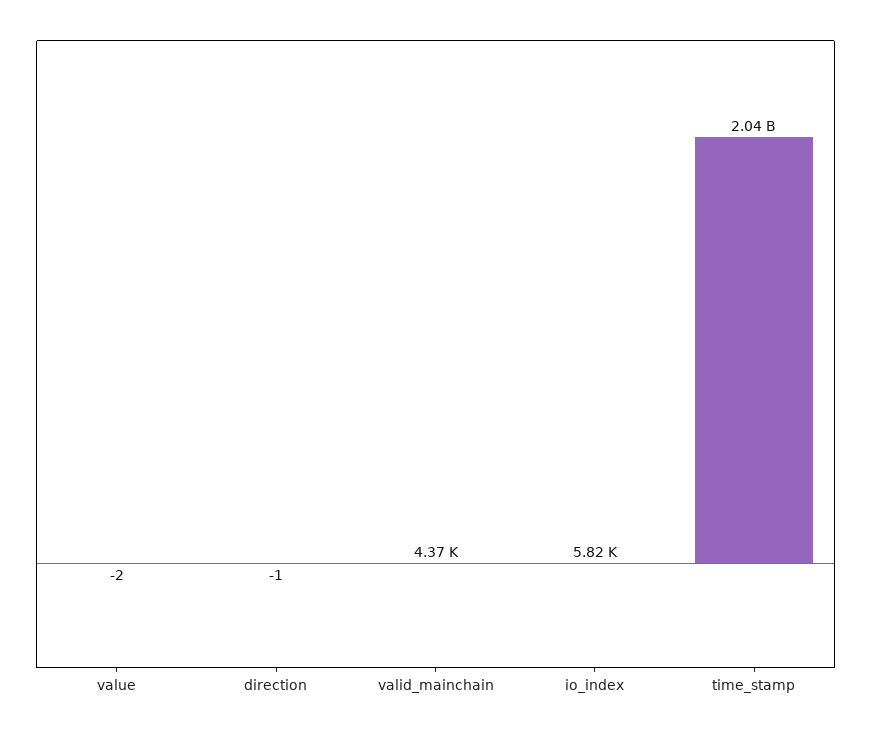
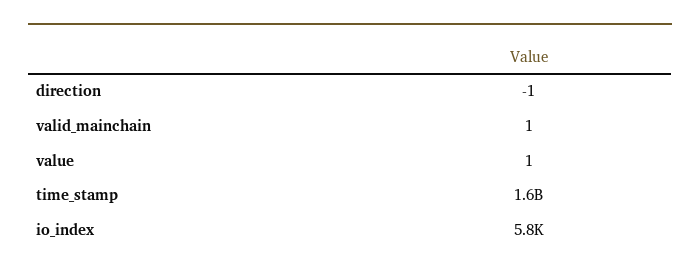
value: -2 -> 1
valid_mainchain: 4370 -> 1
time_stamp: 2040000000 -> 1600000000

